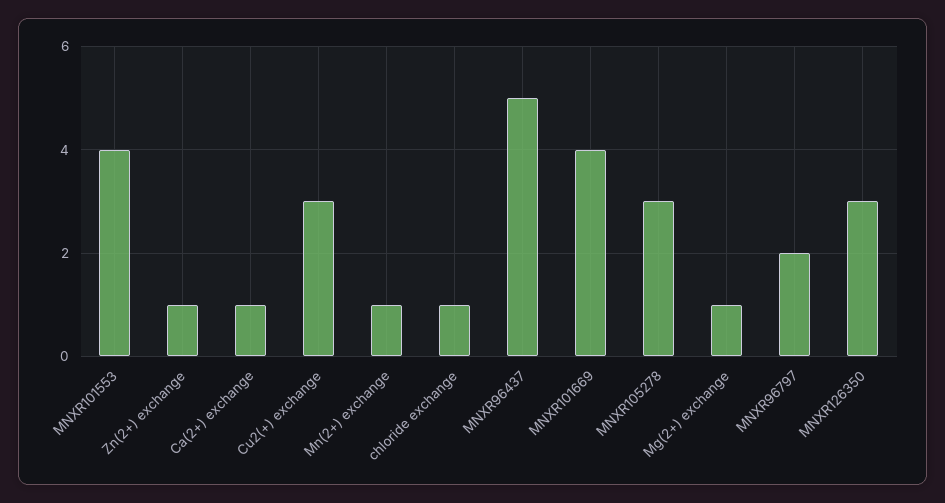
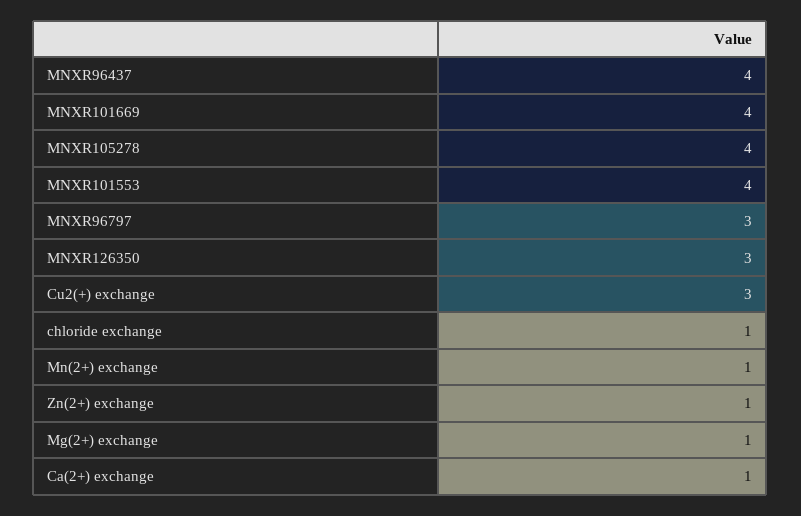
MNXR96437: 5 -> 4
MNXR105278: 3 -> 4
MNXR96797: 2 -> 3

